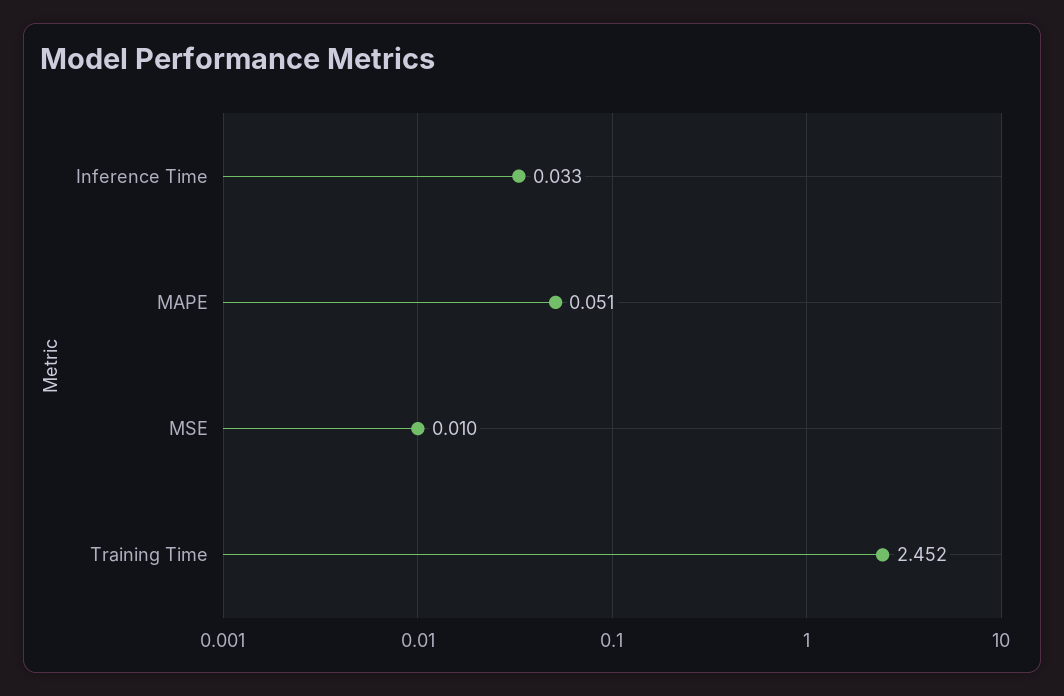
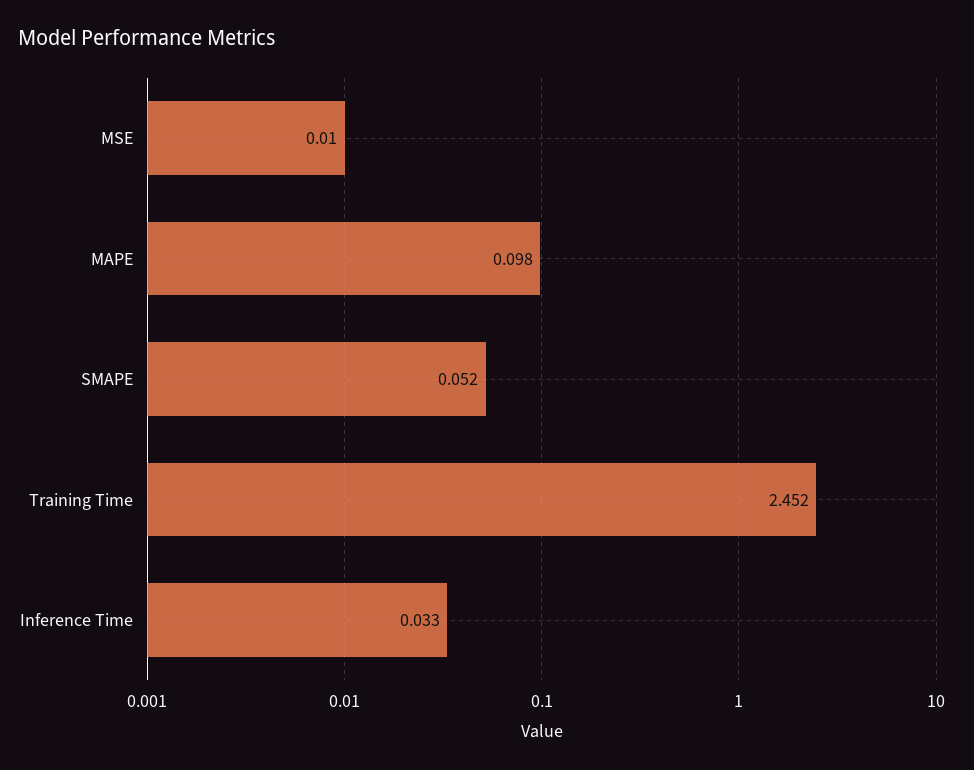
MAPE: 0.051 -> 0.098
SMAPE: none -> 0.052

